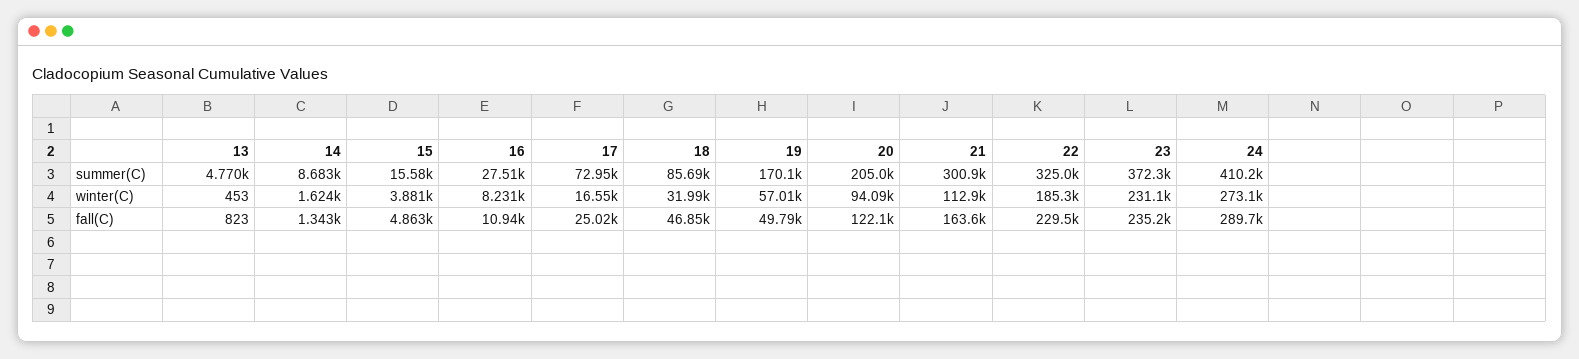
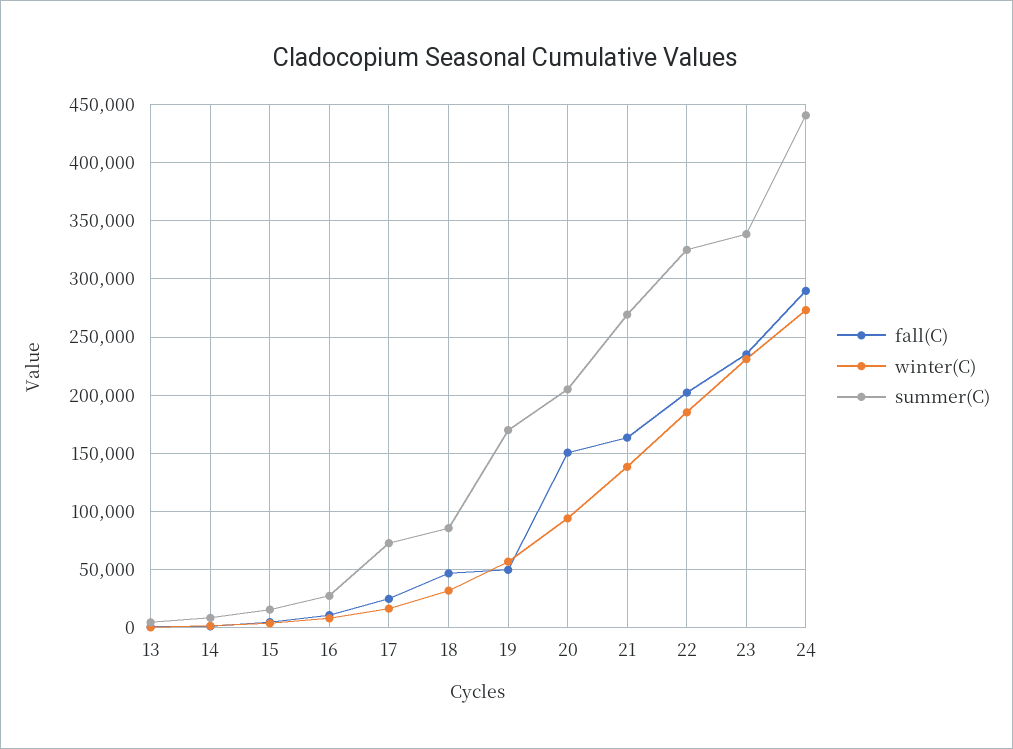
summer(C), 21: 300900 -> 270000
summer(C), 23: 372300 -> 340000
summer(C), 24: 410200 -> 440000
winter(C), 21: 112900 -> 140000
fall(C), 20: 122100 -> 150000
fall(C), 22: 229500 -> 200000

